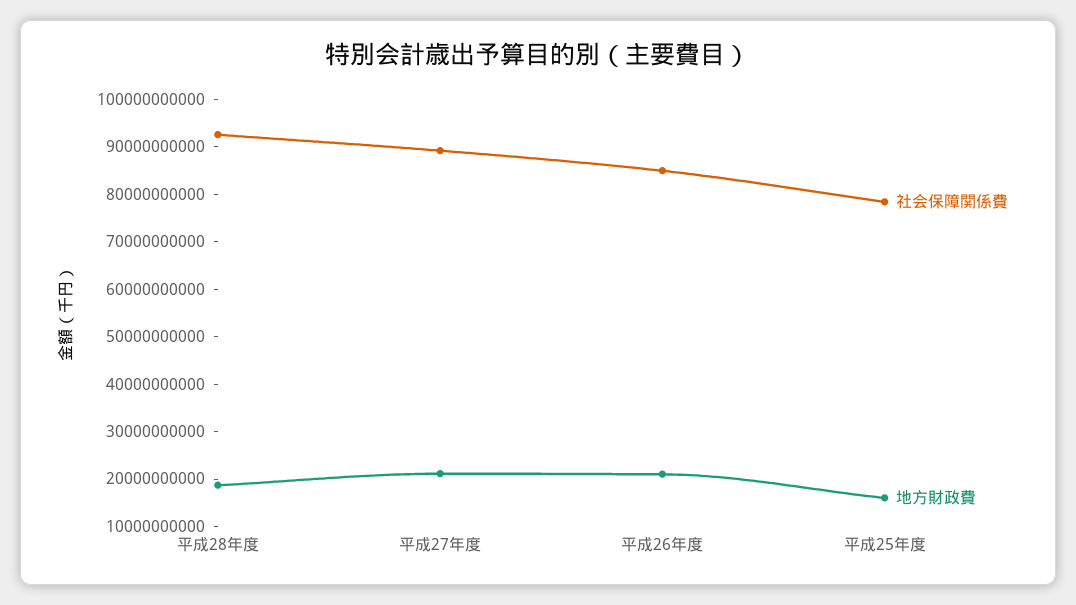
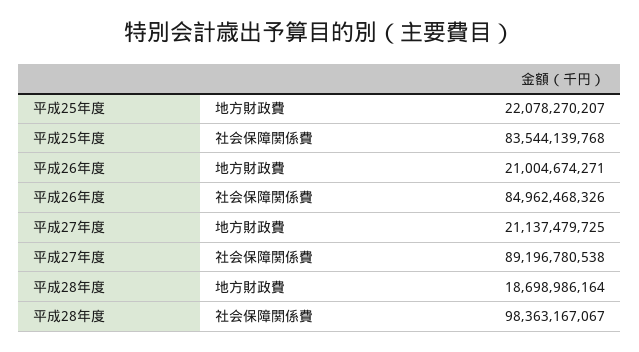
社会保障関係費, 平成28年度: 92000000000 -> 98363167067
社会保障関係費, 平成25年度: 78000000000 -> 83544139768
地方財政費, 平成25年度: 16000000000 -> 22078270207

